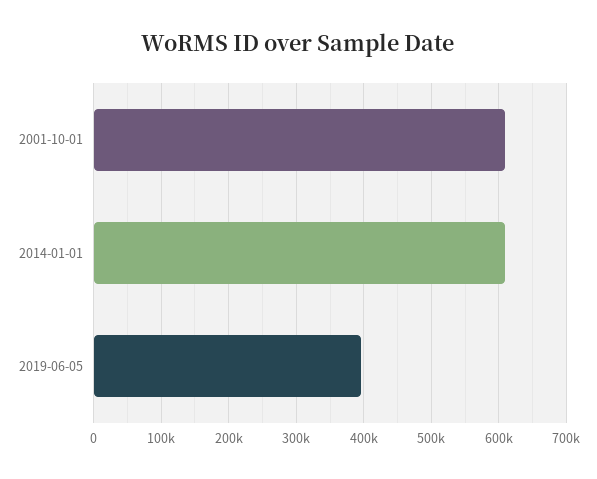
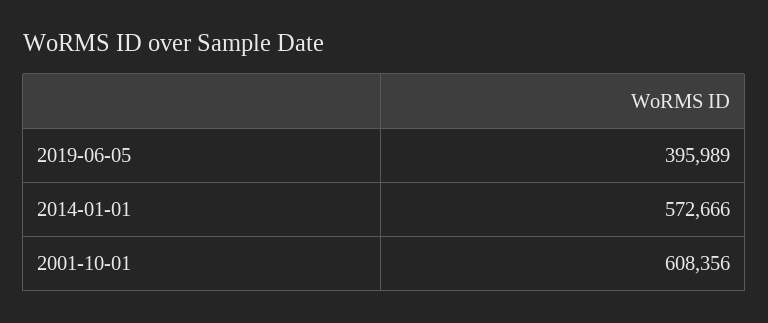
2014-01-01: 610000 -> 572666

